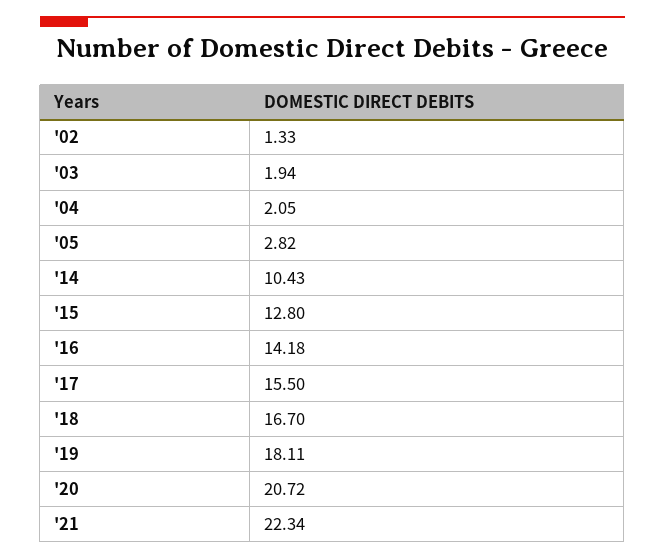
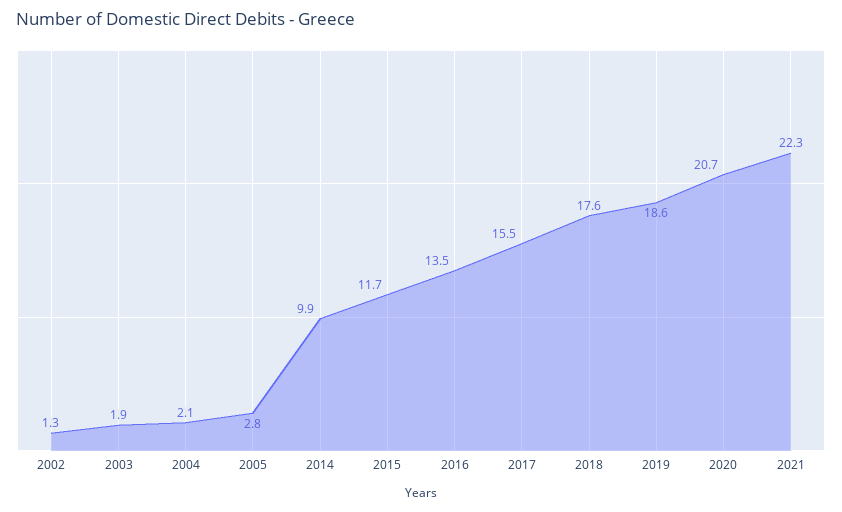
'14: 10.43 -> 9.9
'15: 12.8 -> 11.7
'16: 14.18 -> 13.5
'18: 16.7 -> 17.6
'19: 18.11 -> 18.6

